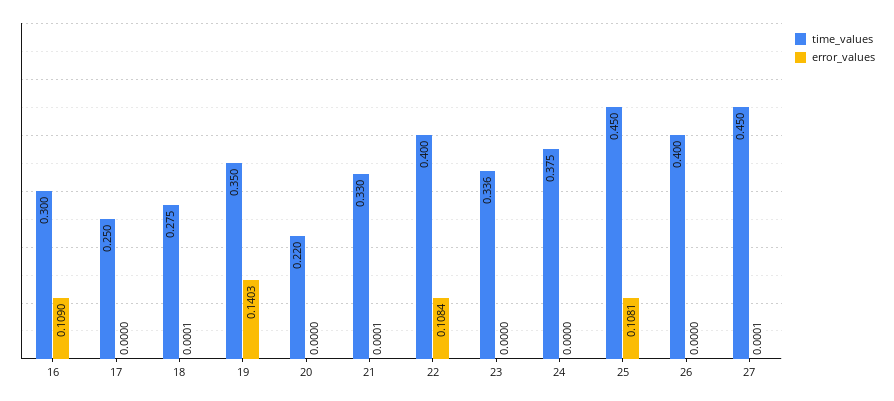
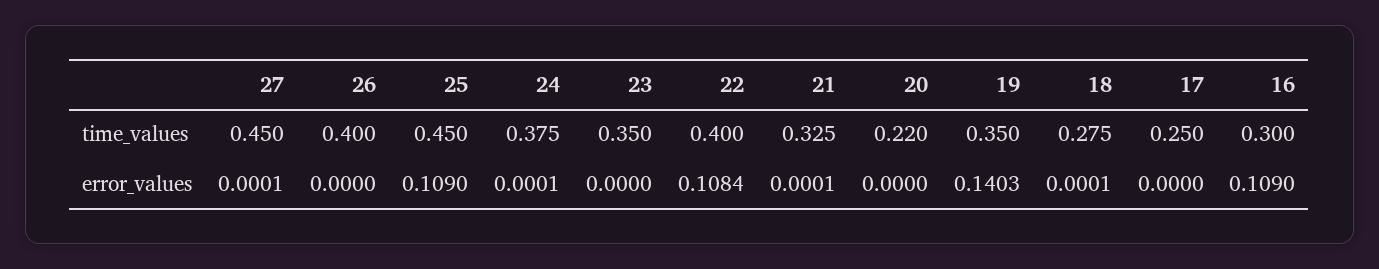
time_values, 21: 0.33 -> 0.325
time_values, 23: 0.336 -> 0.35
error_values, 24: 0 -> 0.0001
error_values, 25: 0.1081 -> 0.109

